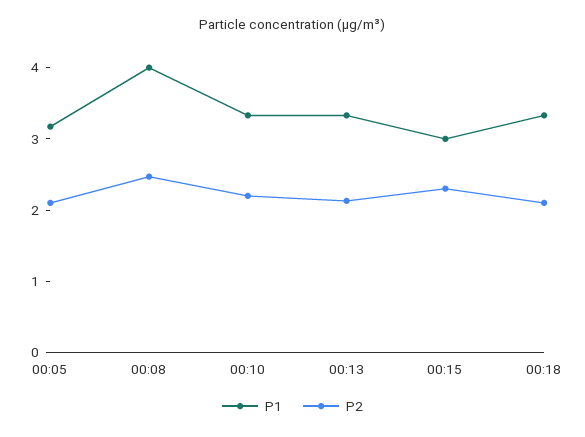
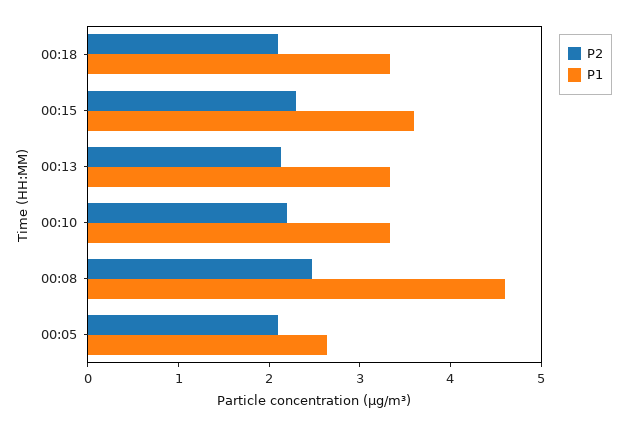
P1, 00:05: 3.2 -> 2.6
P1, 00:08: 4 -> 4.6
P1, 00:15: 3 -> 3.6

